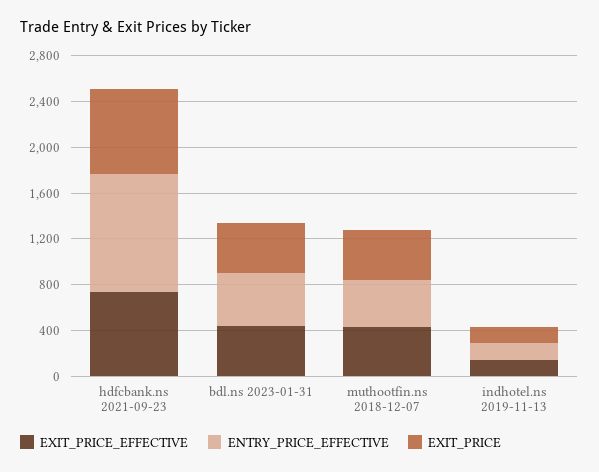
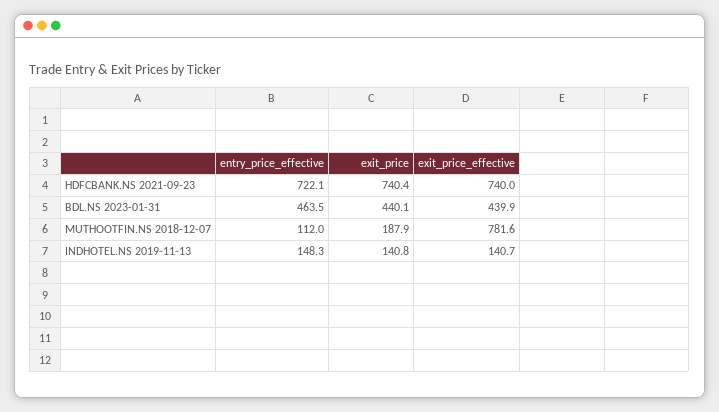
ENTRY_PRICE_EFFECTIVE, hdfcbank.ns 2021-09-23: 1000 -> 722.1
EXIT_PRICE_EFFECTIVE, muthootfin.ns 2018-12-07: 400 -> 781.6
ENTRY_PRICE_EFFECTIVE, muthootfin.ns 2018-12-07: 400 -> 112
EXIT_PRICE, muthootfin.ns 2018-12-07: 400 -> 187.9

